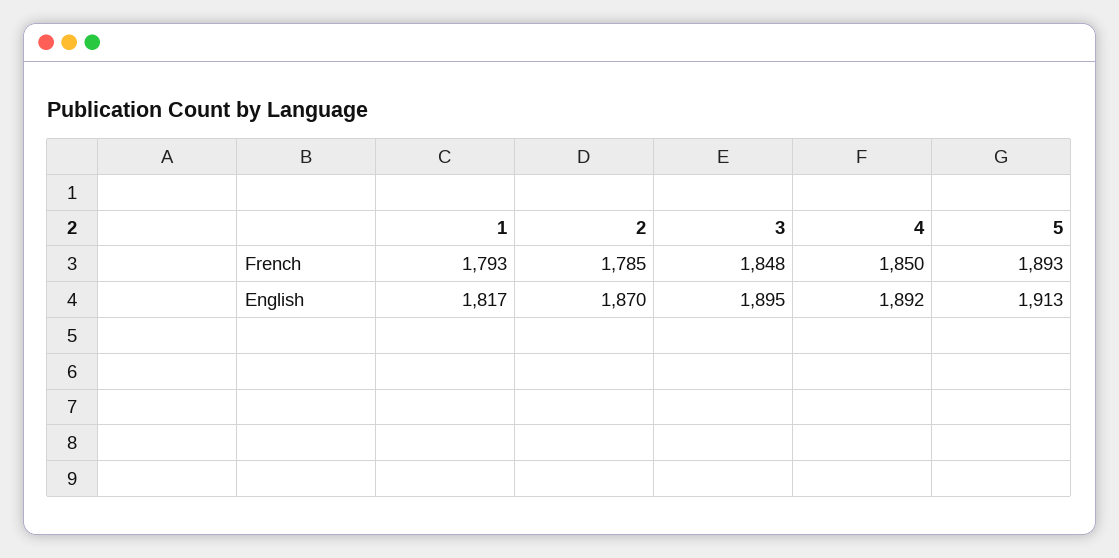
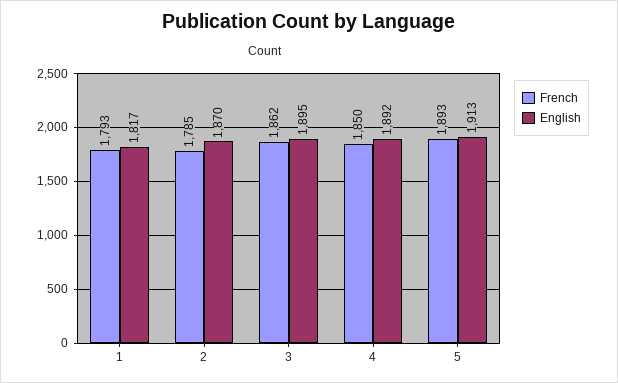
French, 3: 1848 -> 1862

